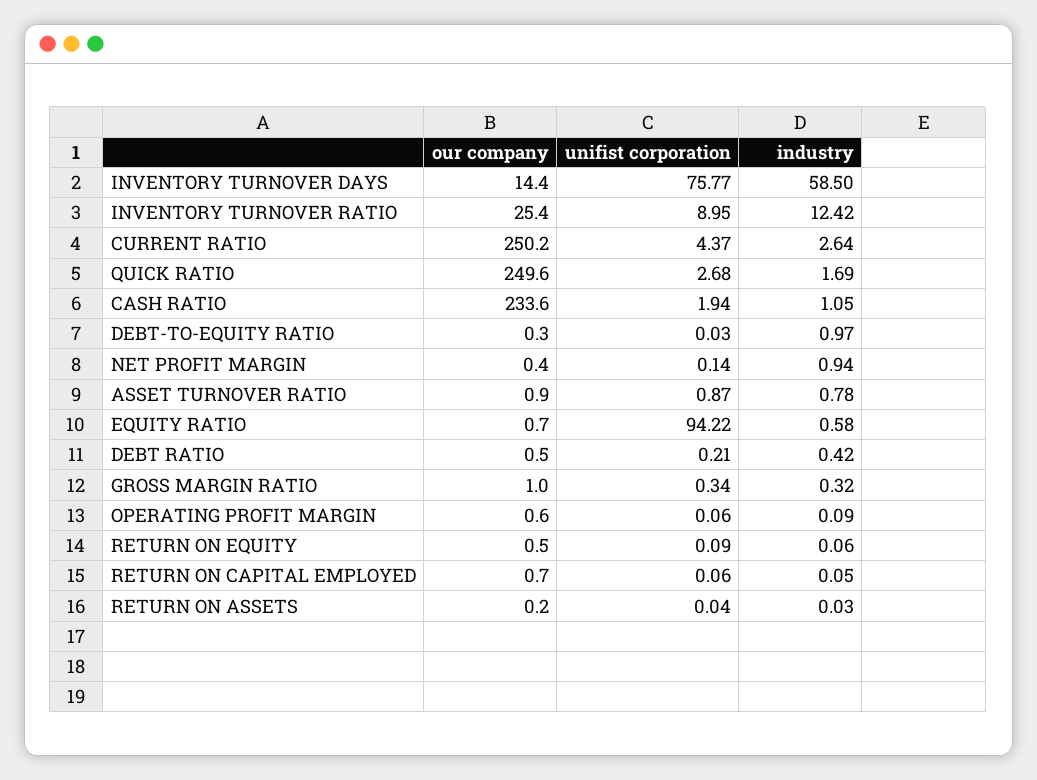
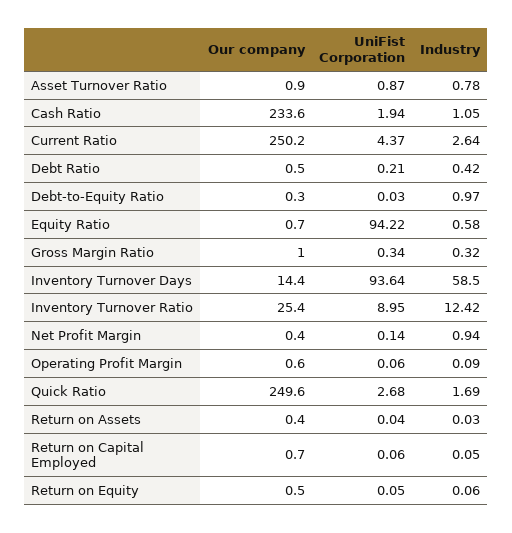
unifist corporation, INVENTORY TURNOVER DAYS: 75.77 -> 93.64
unifist corporation, RETURN ON EQUITY: 0.09 -> 0.05
our company, RETURN ON ASSETS: 0.2 -> 0.4

